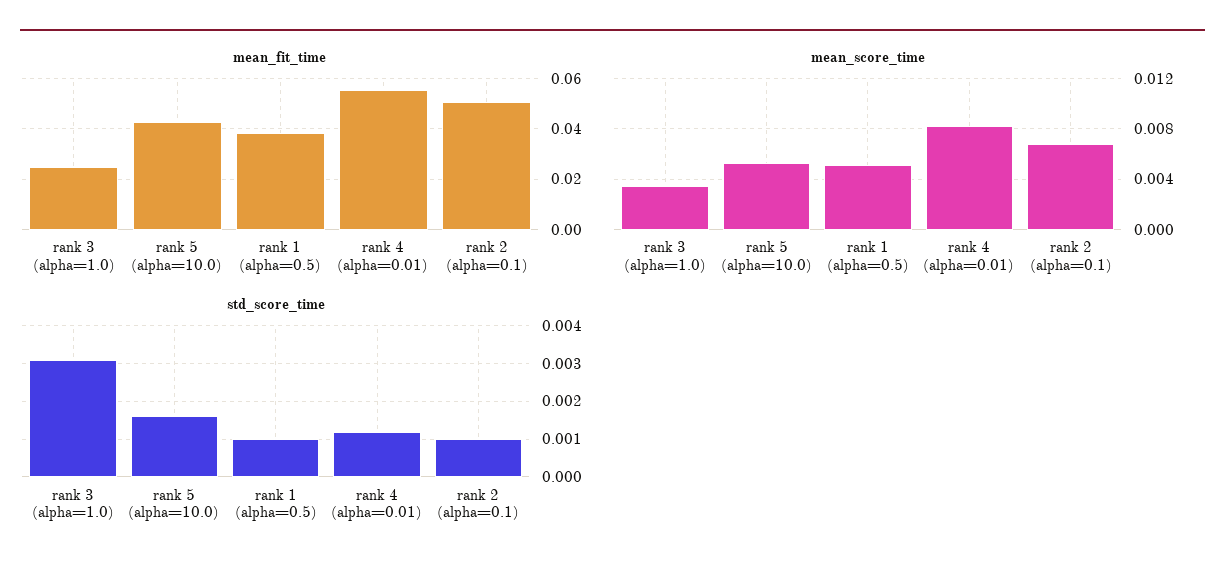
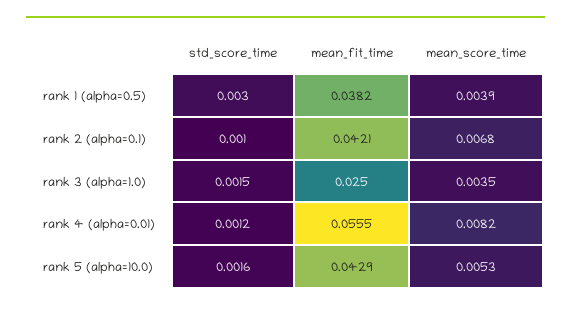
mean_fit_time, rank 2 (alpha=0.1): 0.05 -> 0.0421
mean_score_time, rank 1 (alpha=0.5): 0.005 -> 0.0039
std_score_time, rank 3 (alpha=1.0): 0.003 -> 0.0015
std_score_time, rank 1 (alpha=0.5): 0.001 -> 0.003

